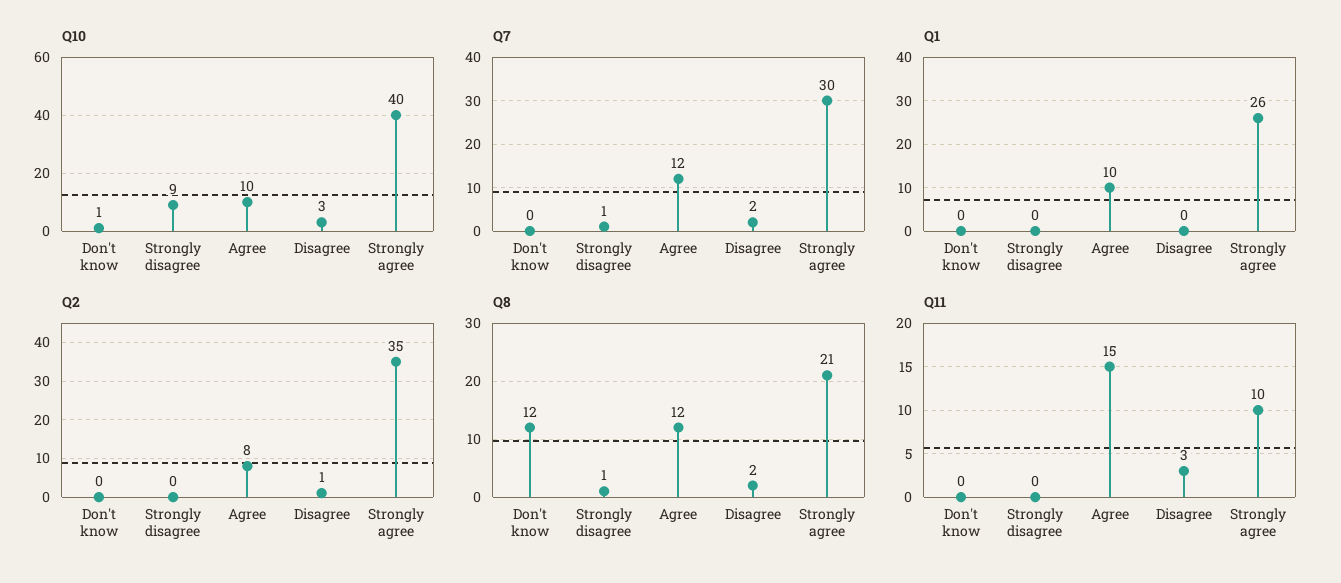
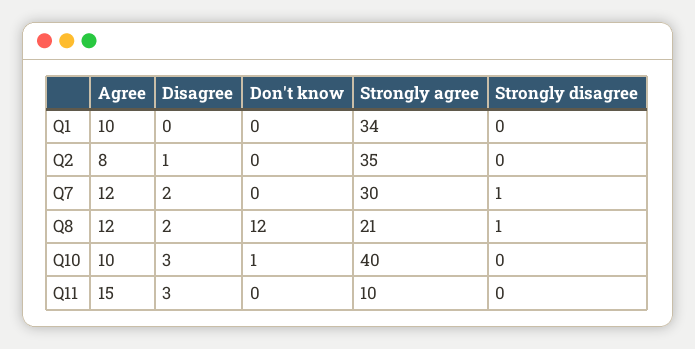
Q10, Strongly disagree: 9 -> 0
Q1, Strongly agree: 26 -> 34

